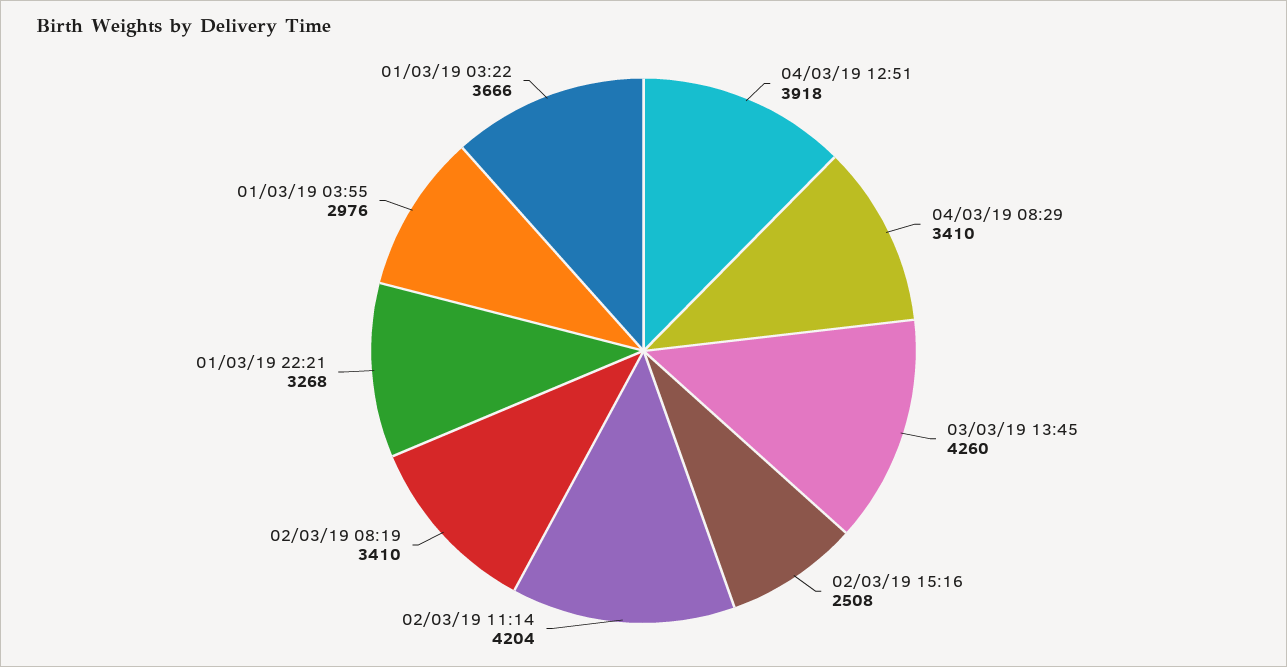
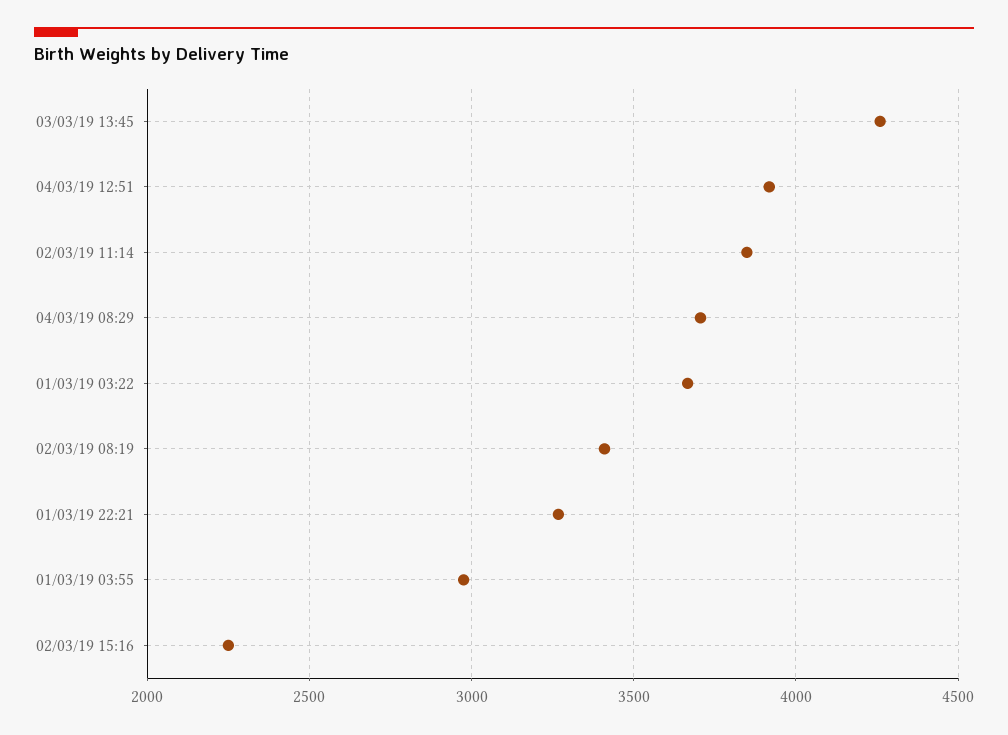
04/03/19 08:29: 3410 -> 3700
02/03/19 15:16: 2508 -> 2250
02/03/19 11:14: 4204 -> 3850

